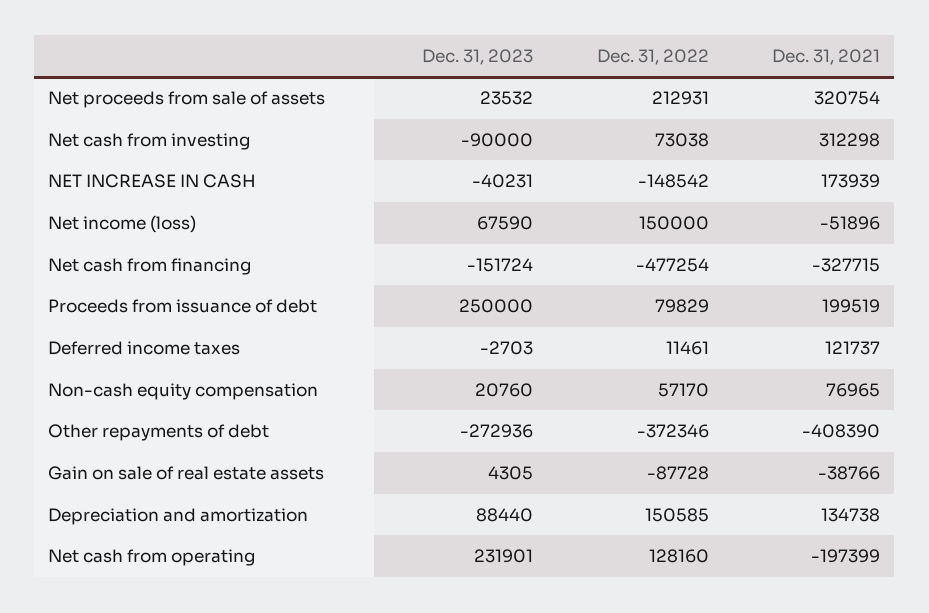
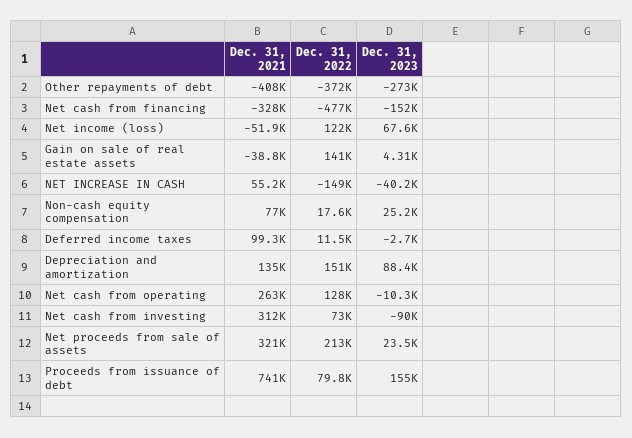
Dec. 31, 2021, NET INCREASE IN CASH: 173939 -> 55200
Dec. 31, 2022, Net income (loss): 150000 -> 122000
Dec. 31, 2023, Proceeds from issuance of debt: 250000 -> 155000
Dec. 31, 2021, Proceeds from issuance of debt: 199519 -> 741000
Dec. 31, 2021, Deferred income taxes: 121737 -> 99300
Dec. 31, 2023, Non-cash equity compensation: 20760 -> 25200
Dec. 31, 2022, Non-cash equity compensation: 57170 -> 17600
Dec. 31, 2022, Gain on sale of real estate assets: -87728 -> 141000
Dec. 31, 2023, Net cash from operating: 231901 -> -10300
Dec. 31, 2021, Net cash from operating: -197399 -> 263000

